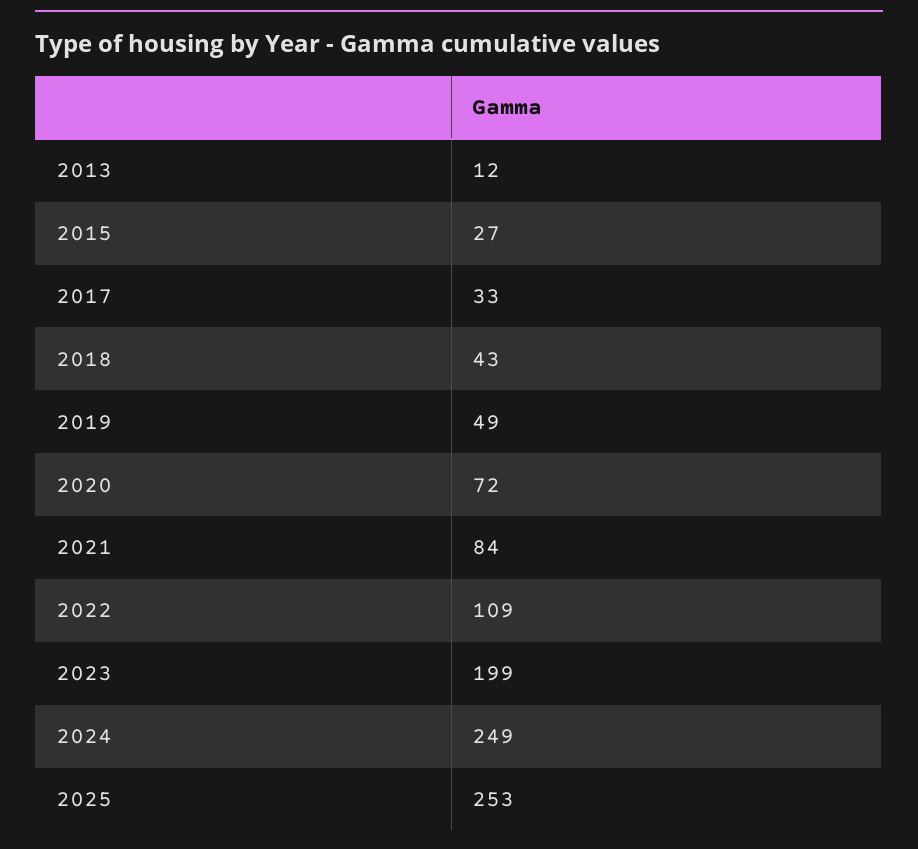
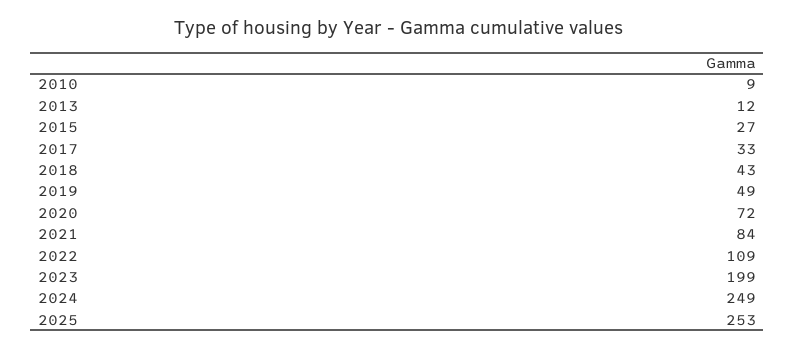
2010: none -> 9

